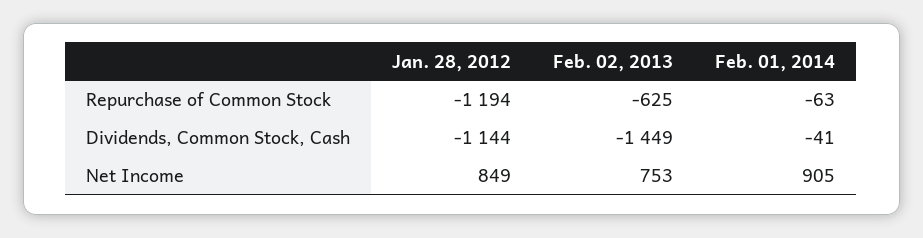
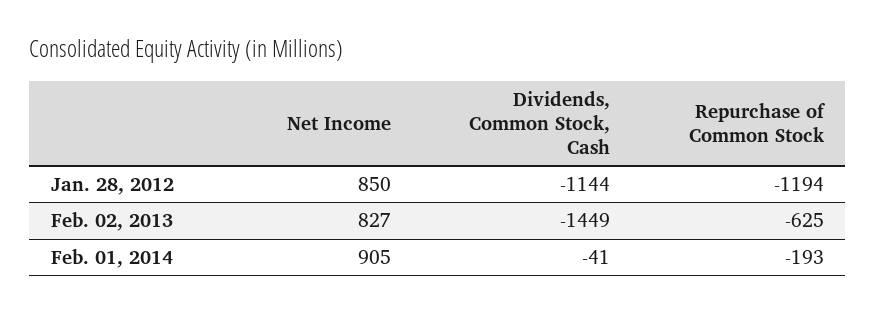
Feb. 01, 2014, Repurchase of Common Stock: -63 -> -193
Jan. 28, 2012, Net Income: 849 -> 850
Feb. 02, 2013, Net Income: 753 -> 827

